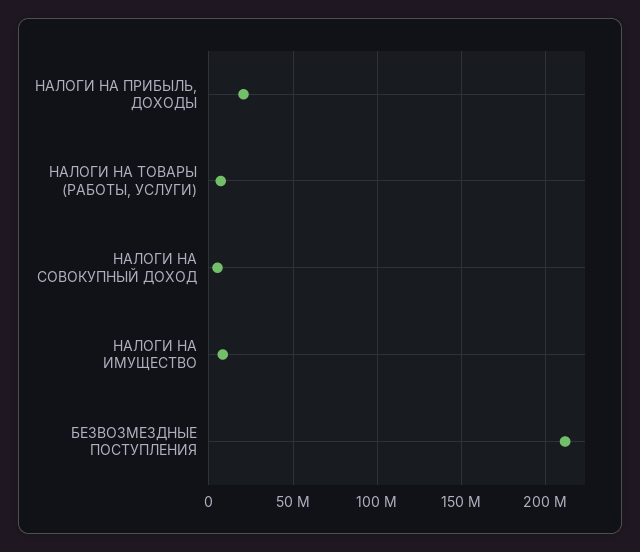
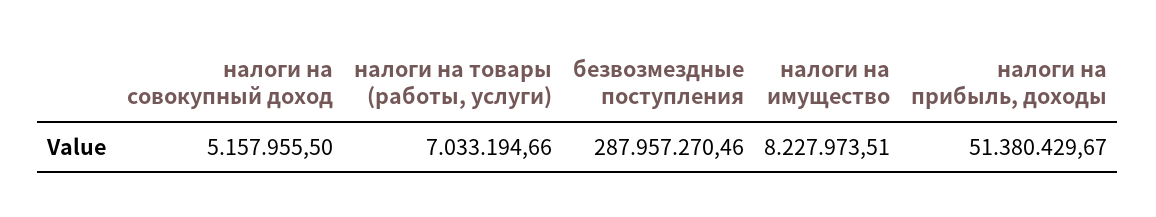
НАЛОГИ НА ПРИБЫЛЬ, ДОХОДЫ: 20000000 -> 51380429.67
БЕЗВОЗМЕЗДНЫЕ ПОСТУПЛЕНИЯ: 210000000 -> 287957270.46

